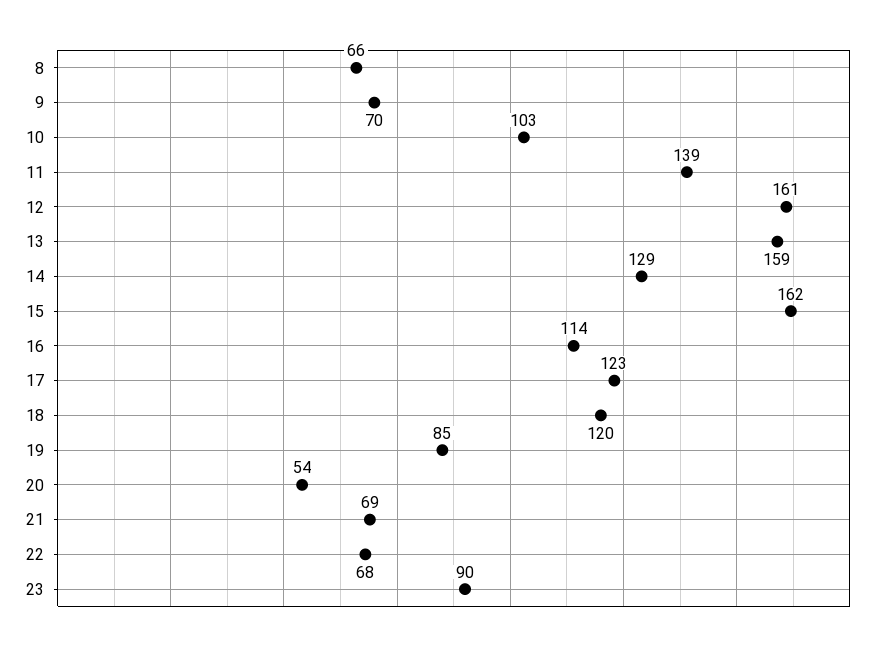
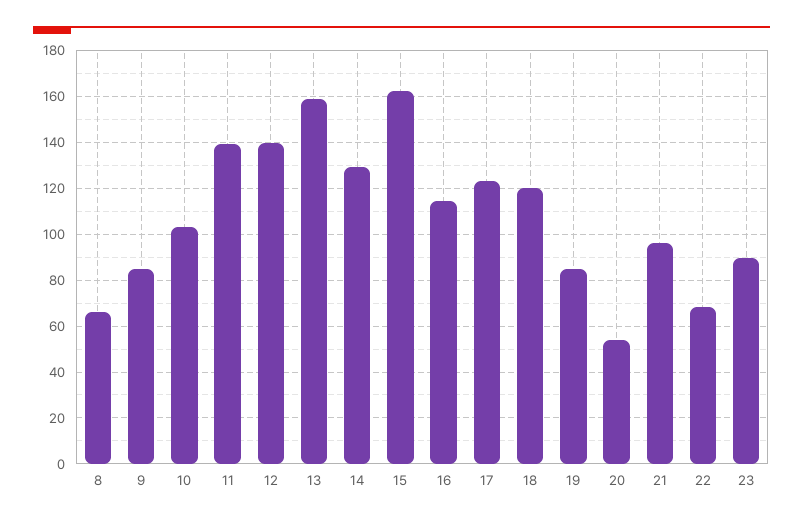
9: 70 -> 85
12: 161 -> 140
21: 69 -> 95

